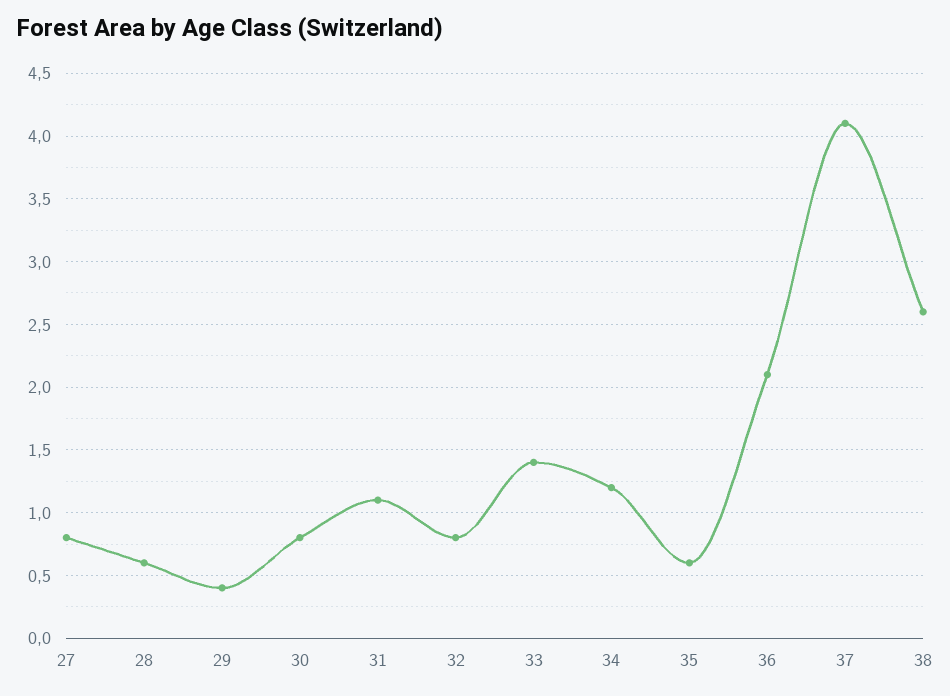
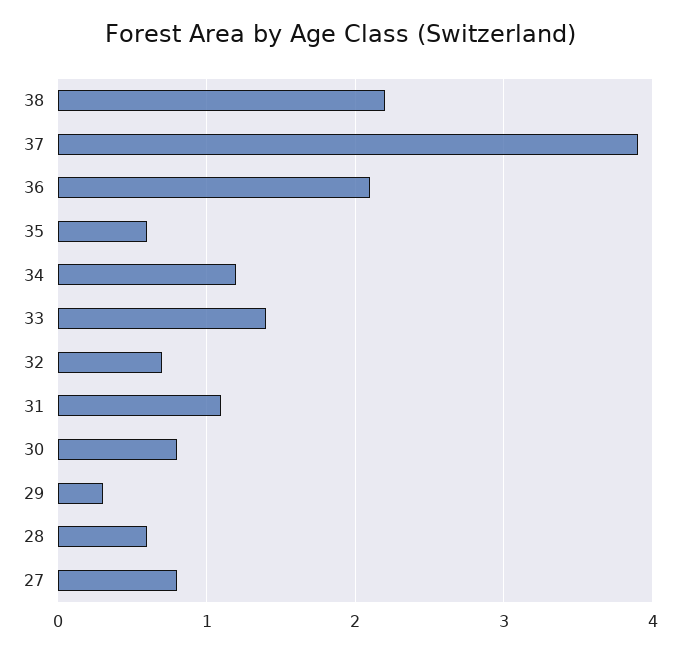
29: 0.4 -> 0.3
32: 0.8 -> 0.7
37: 4.1 -> 3.9
38: 2.6 -> 2.2

